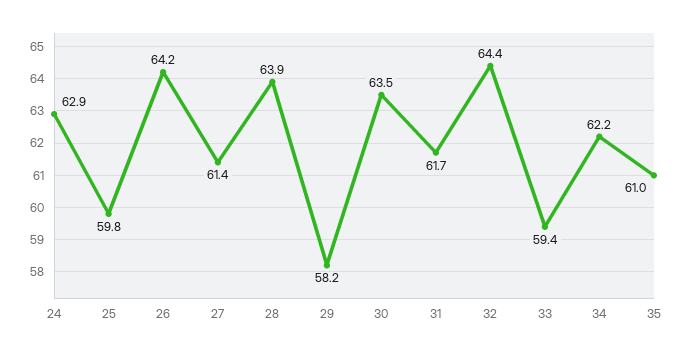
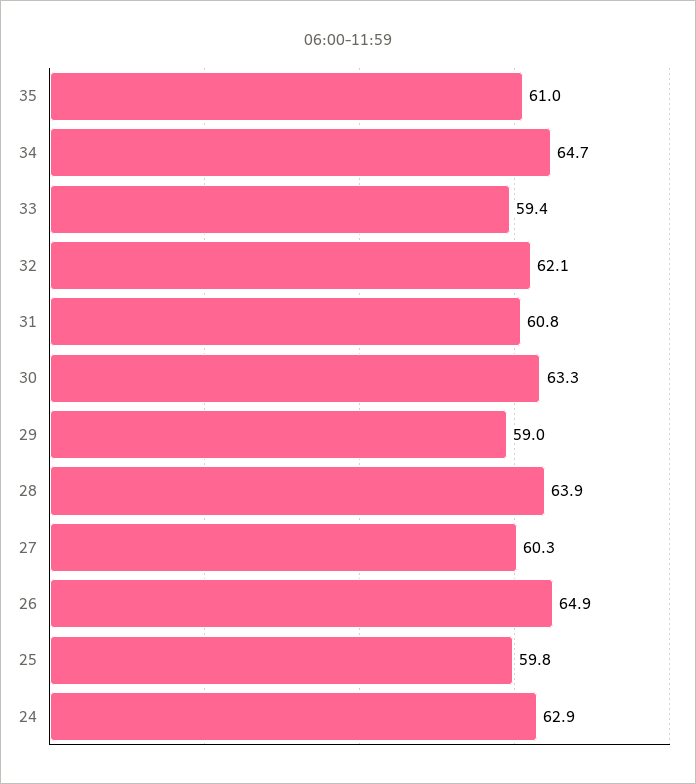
26: 64.2 -> 64.9
27: 61.4 -> 60.3
29: 58.2 -> 59
30: 63.5 -> 63.3
31: 61.7 -> 60.8
32: 64.4 -> 62.1
34: 62.2 -> 64.7

